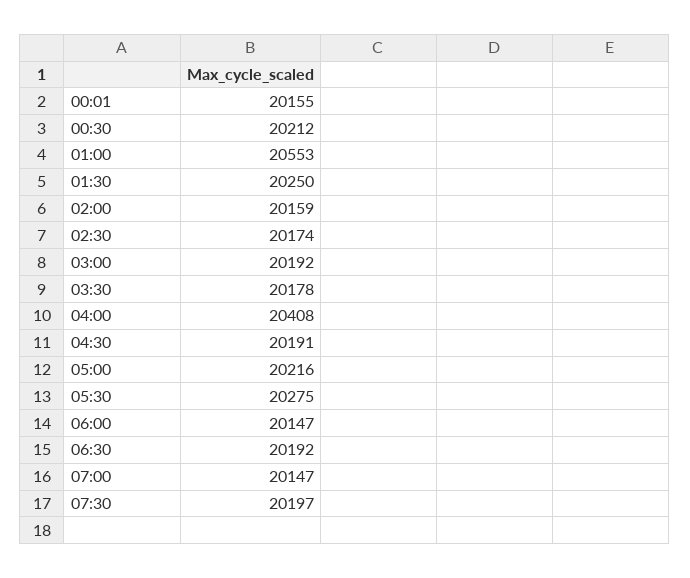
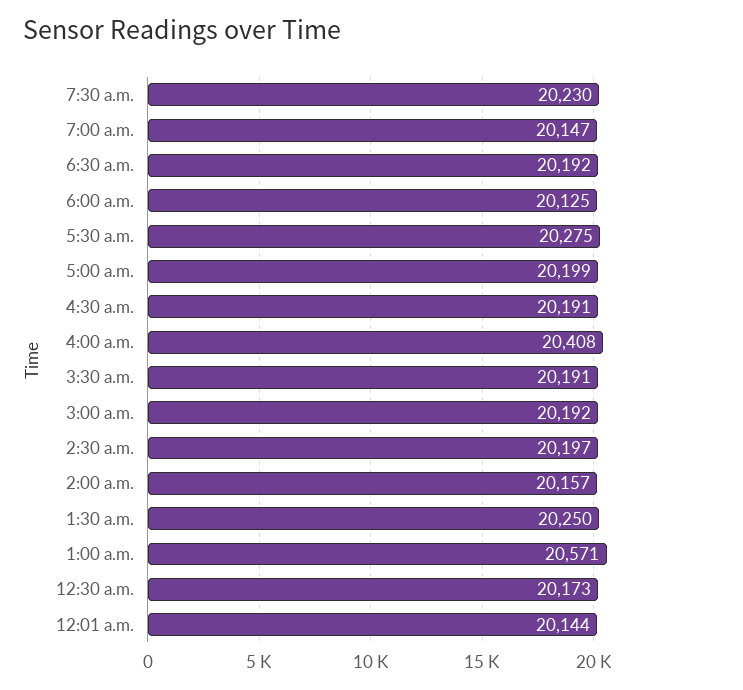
00:01: 20155 -> 20144
00:30: 20212 -> 20173
01:00: 20553 -> 20571
02:00: 20159 -> 20157
02:30: 20174 -> 20197
03:30: 20178 -> 20191
05:00: 20216 -> 20199
06:00: 20147 -> 20125
07:30: 20197 -> 20230

